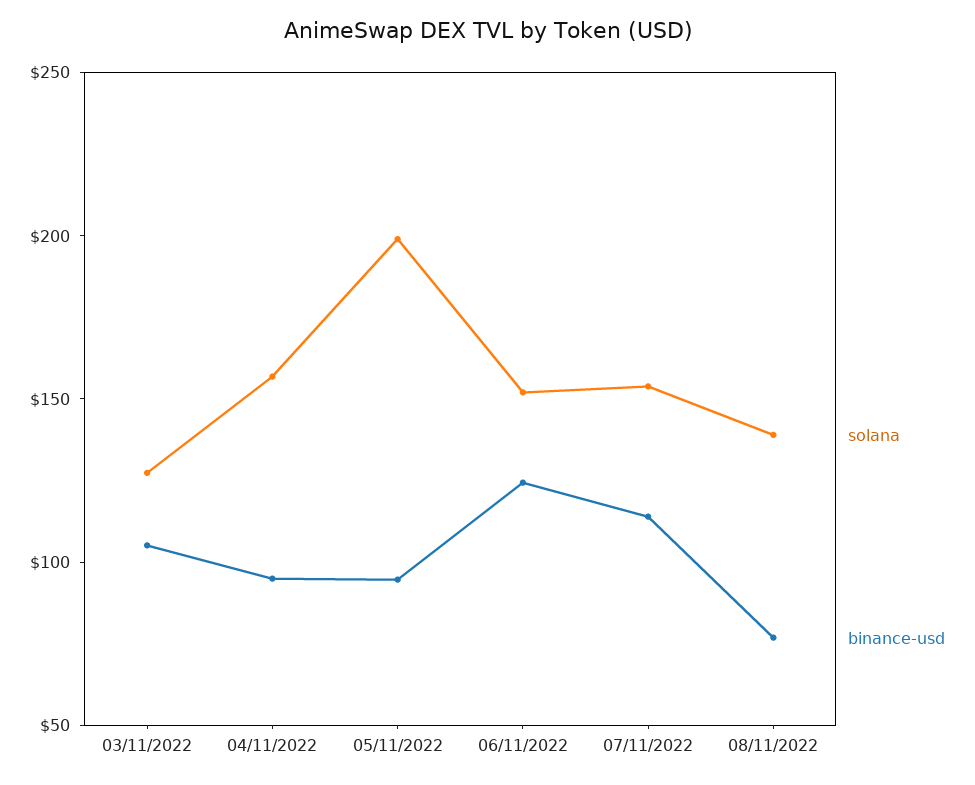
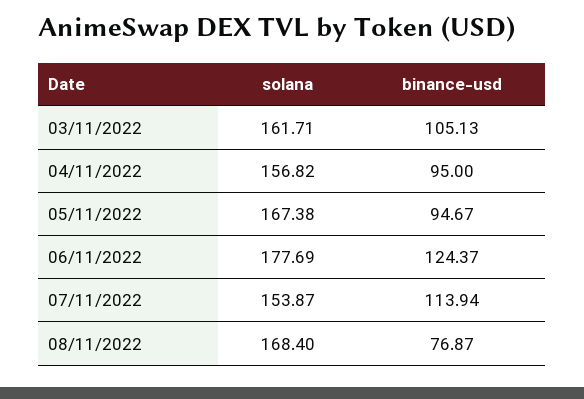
solana, 03/11/2022: 130 -> 161.71
solana, 05/11/2022: 200 -> 167.38
solana, 06/11/2022: 150 -> 177.69
solana, 08/11/2022: 140 -> 168.4

